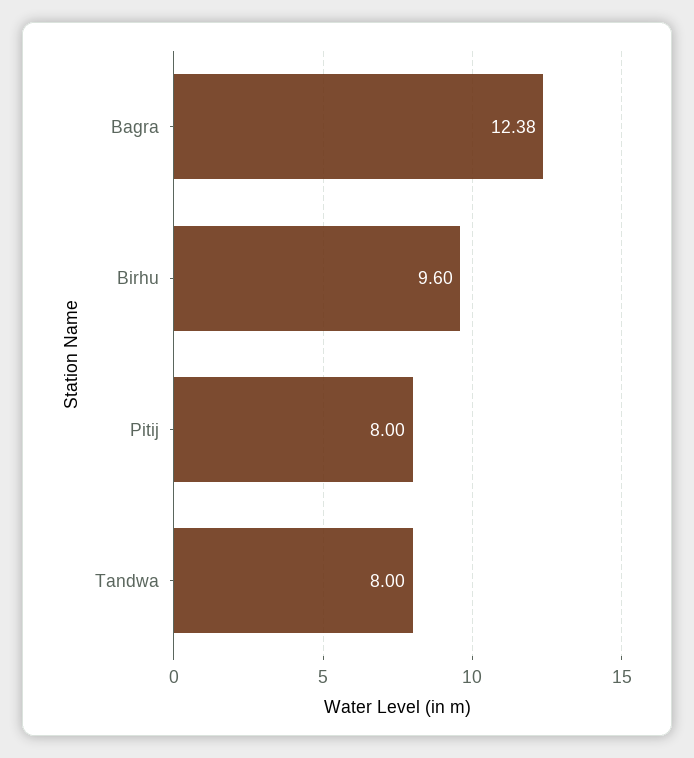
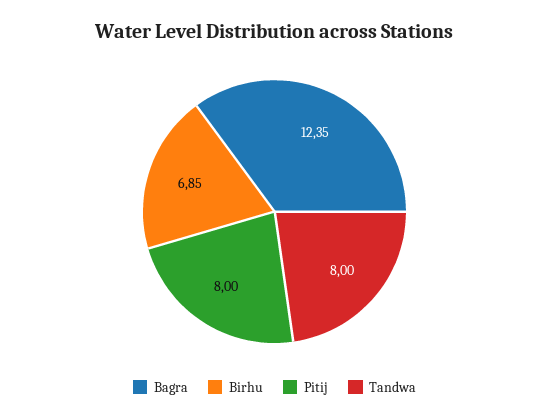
Bagra: 12.38 -> 12.35
Birhu: 9.6 -> 6.85

